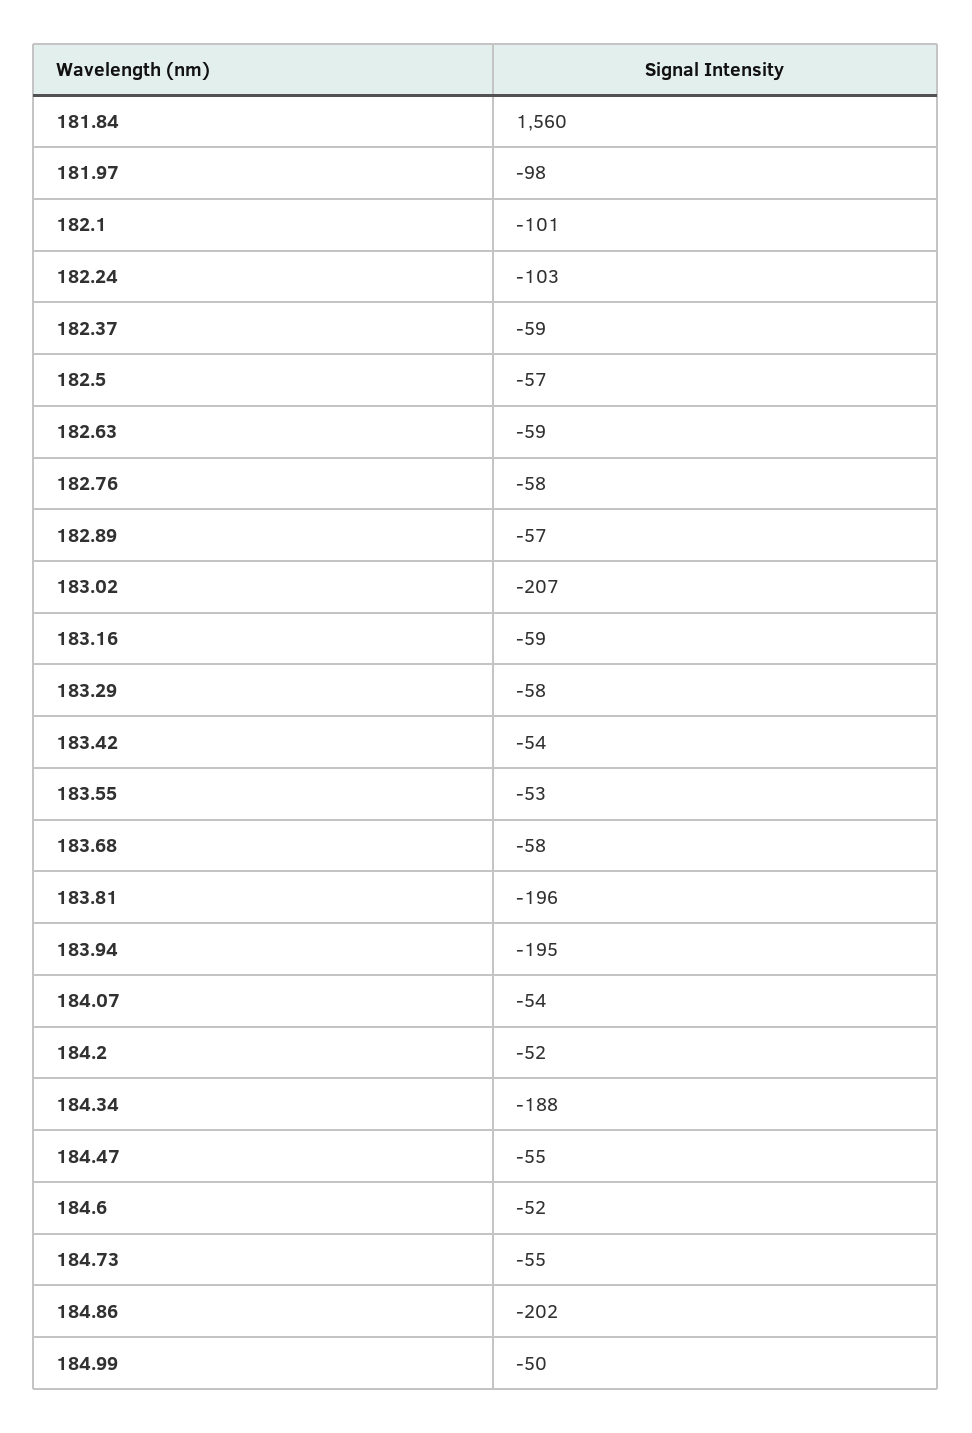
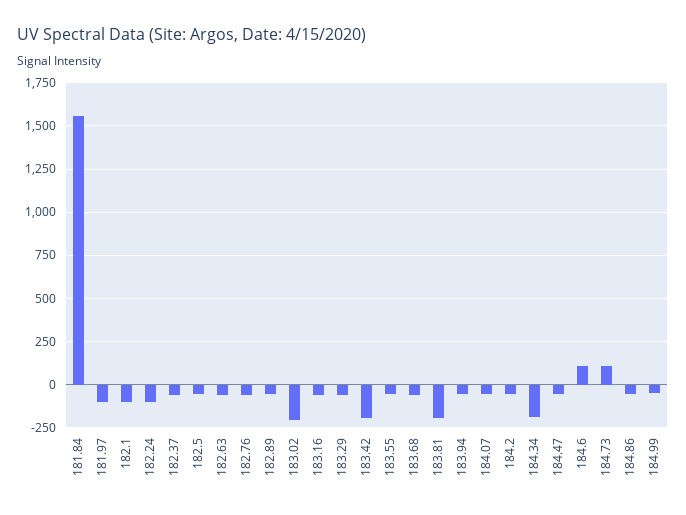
183.42: -54 -> -200
183.94: -195 -> -50
184.6: -52 -> 100
184.73: -55 -> 100
184.86: -202 -> -50

